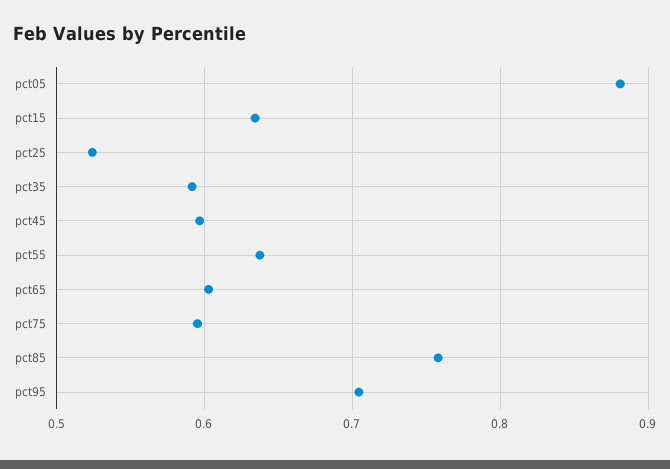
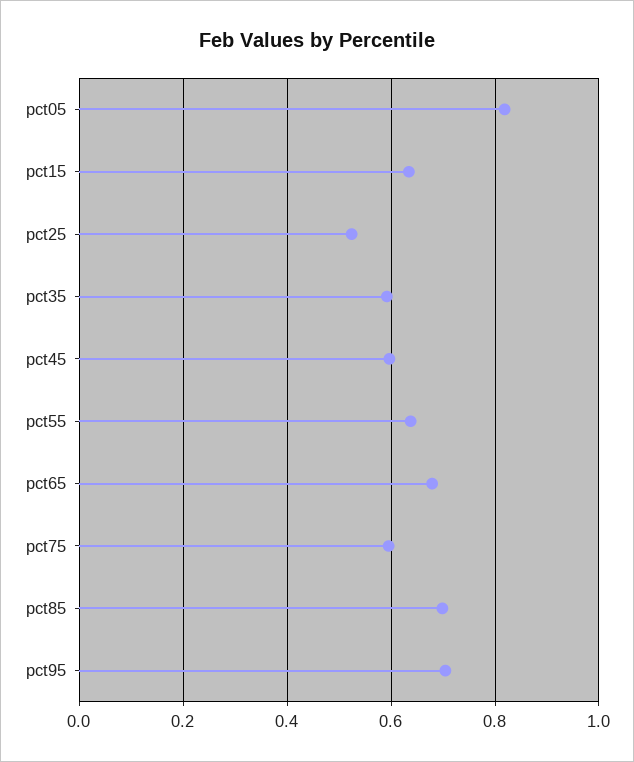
pct05: 0.88 -> 0.82
pct65: 0.6 -> 0.68
pct85: 0.76 -> 0.7

